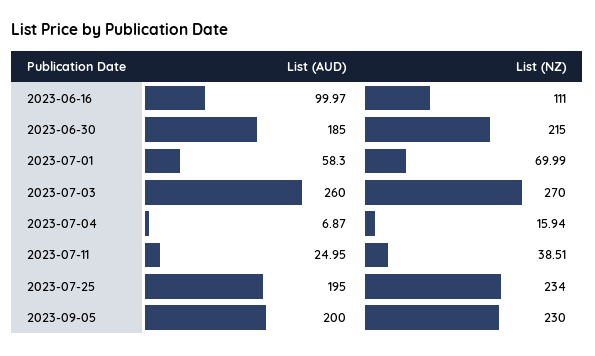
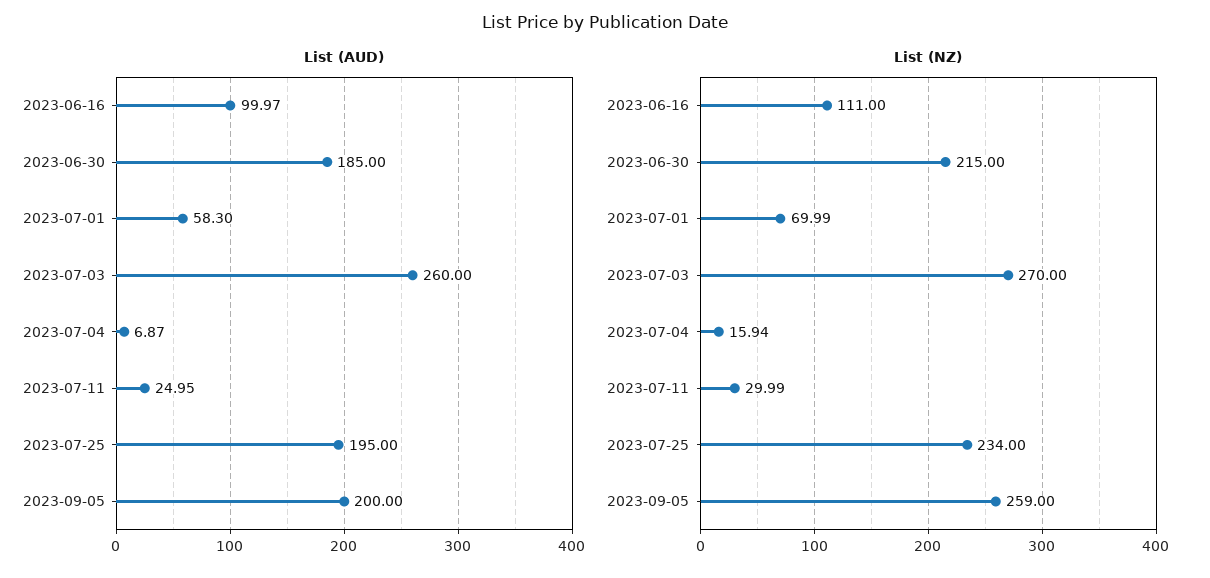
List (NZ), 2023-07-11: 38.51 -> 29.99
List (NZ), 2023-09-05: 230 -> 259

